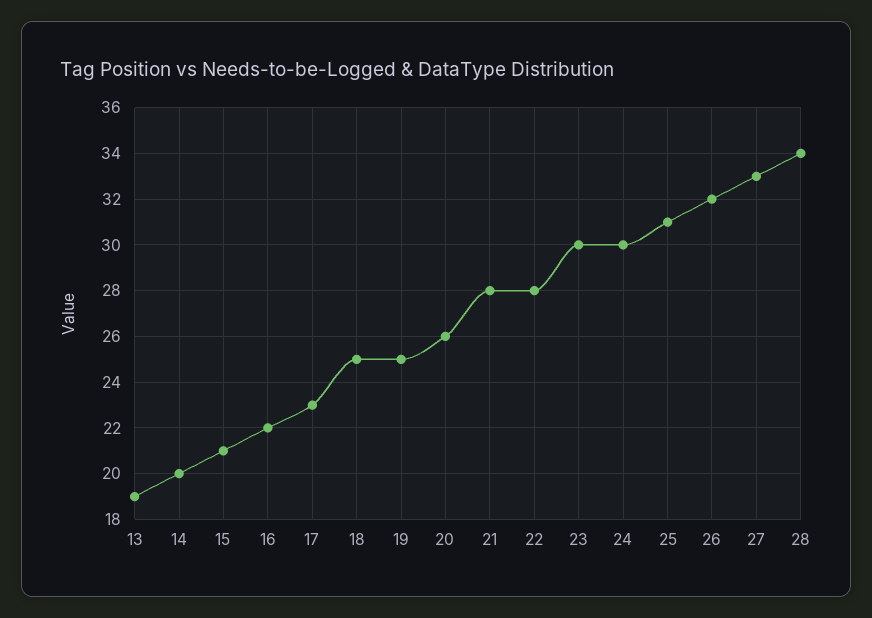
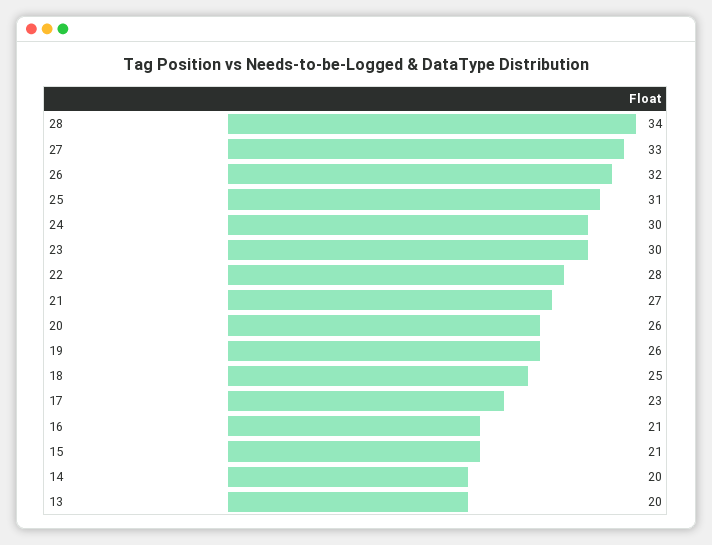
13: 19 -> 20
16: 22 -> 21
19: 25 -> 26
21: 28 -> 27

